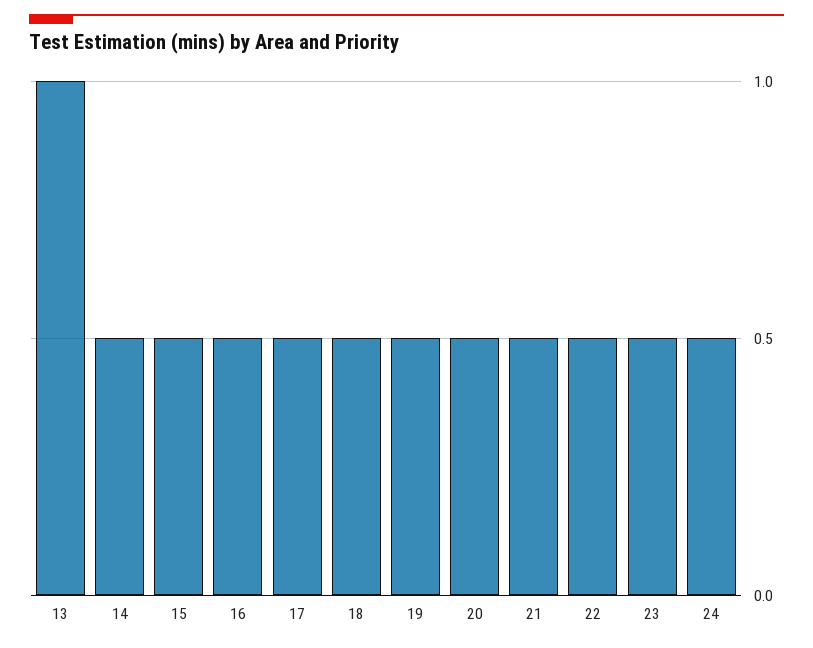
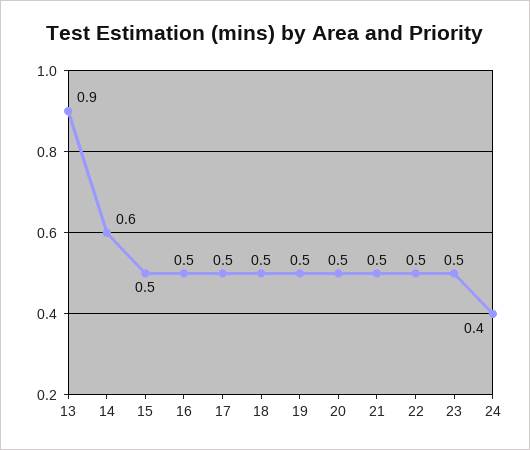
13: 1 -> 0.9
14: 0.5 -> 0.6
24: 0.5 -> 0.4

